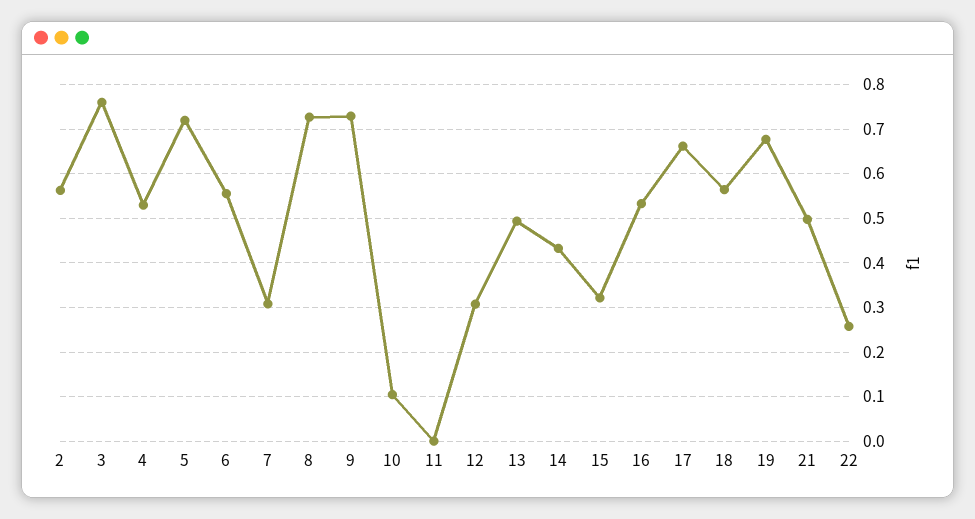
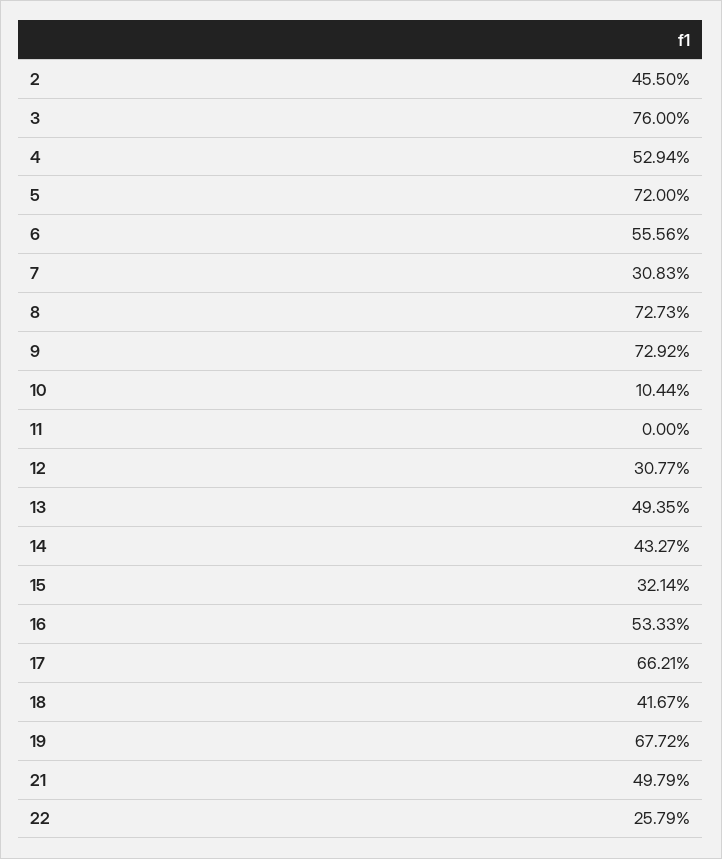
2: 0.56 -> 0.455
18: 0.56 -> 0.4167

